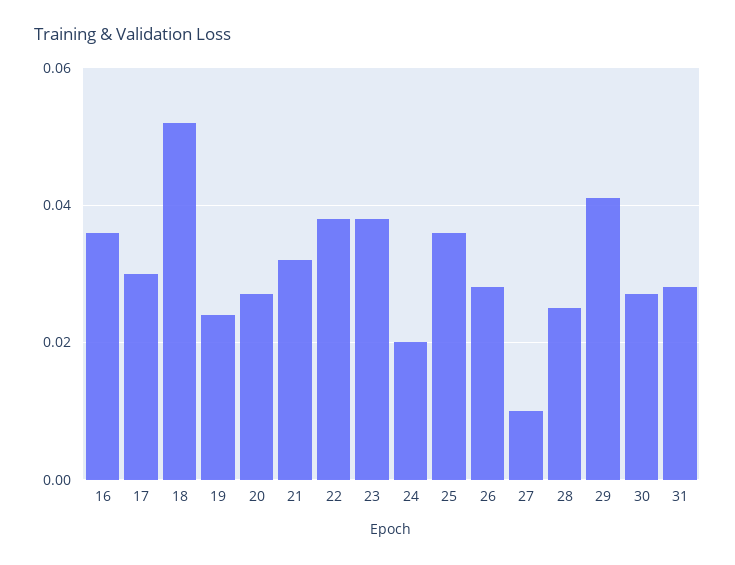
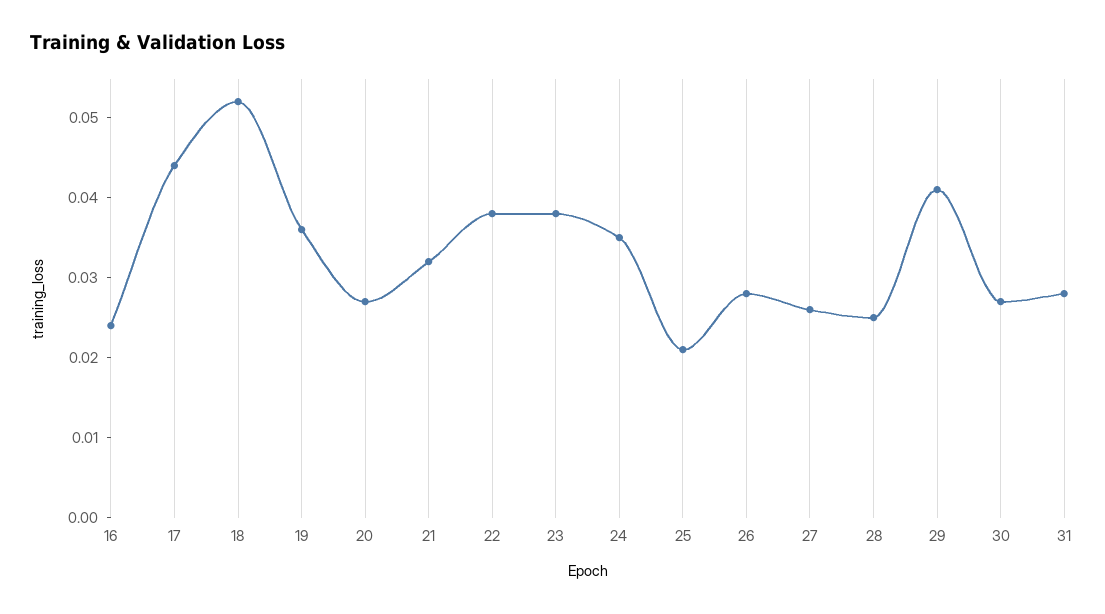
16: 0.035 -> 0.025
17: 0.03 -> 0.045
19: 0.025 -> 0.035
24: 0.02 -> 0.035
25: 0.035 -> 0.02
27: 0.01 -> 0.025

